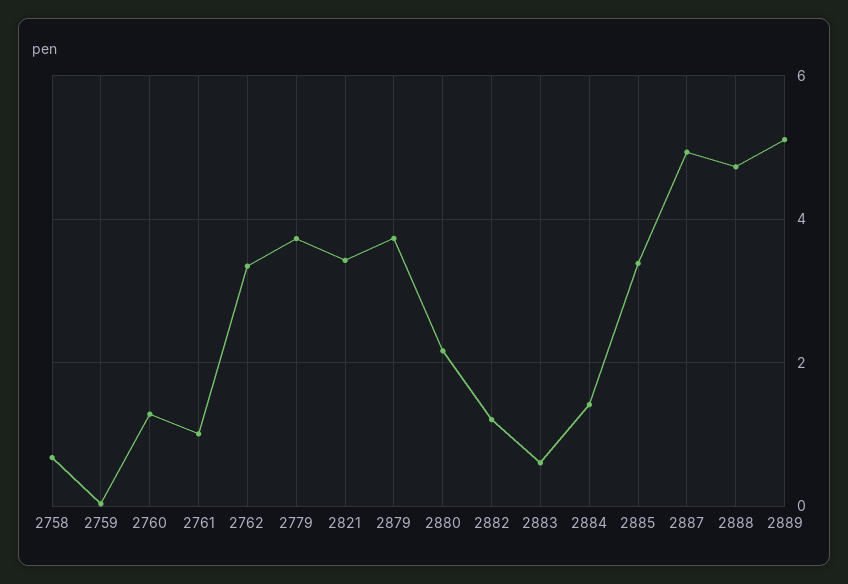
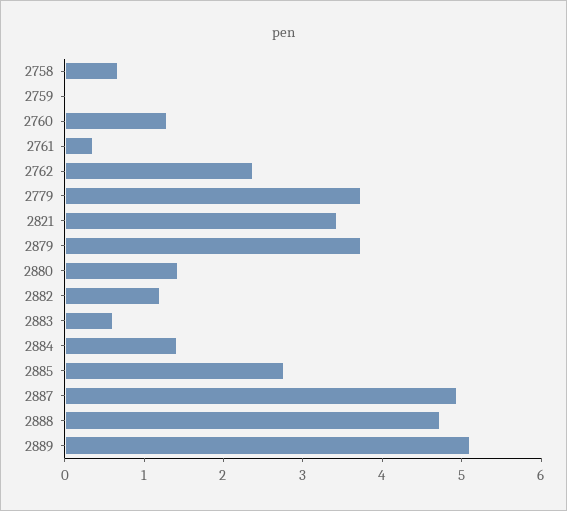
2761: 1 -> 0.4
2762: 3.4 -> 2.4
2880: 2.2 -> 1.4
2885: 3.4 -> 2.8

